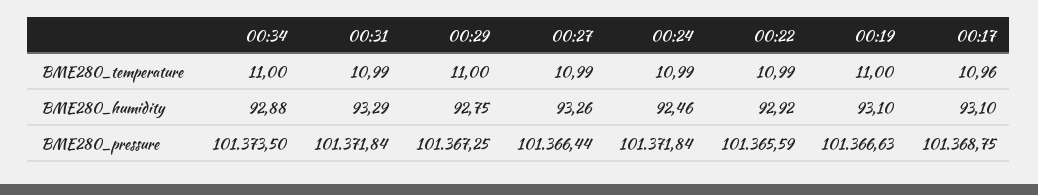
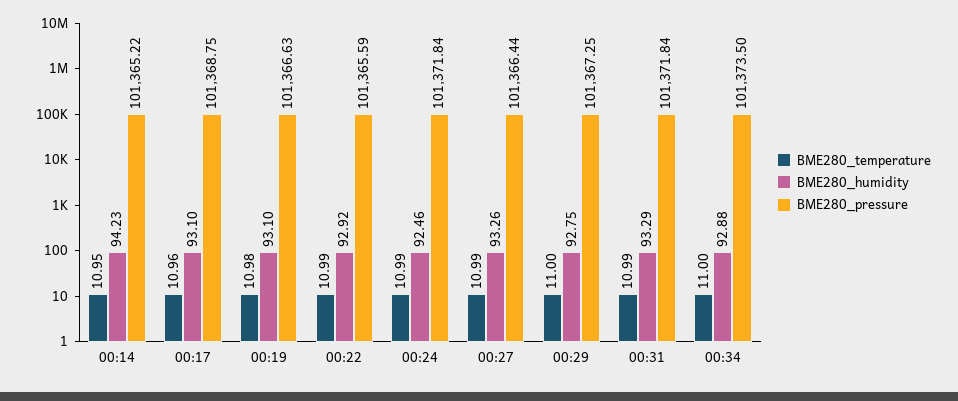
BME280_temperature, 00:19: 11 -> 10.98
BME280_temperature, 00:14: none -> 10.95
BME280_humidity, 00:14: none -> 94.23
BME280_pressure, 00:14: none -> 101365.22

